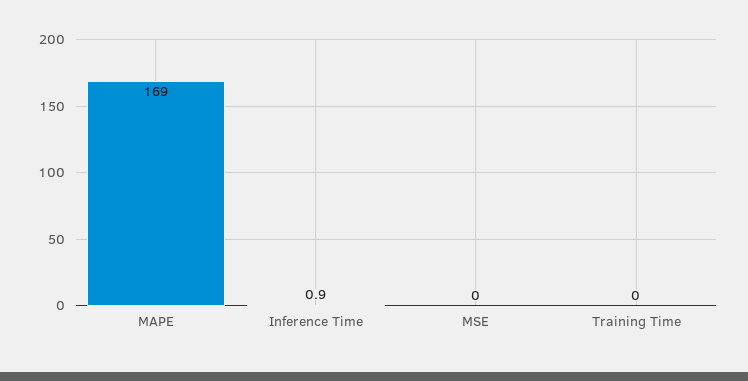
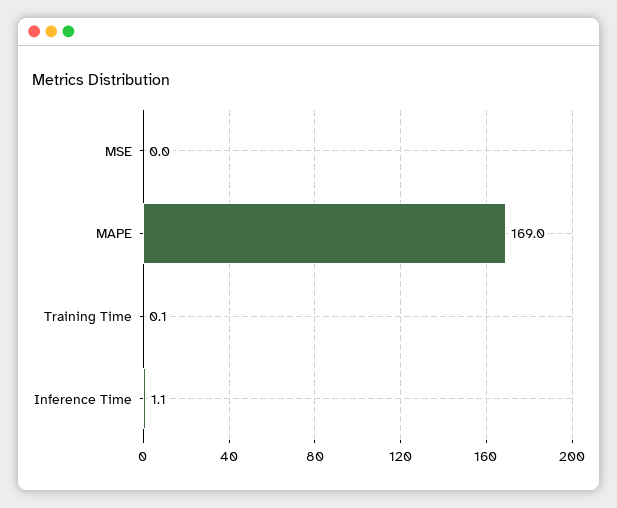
Inference Time: 0.9 -> 1.1
Training Time: 0 -> 0.1

